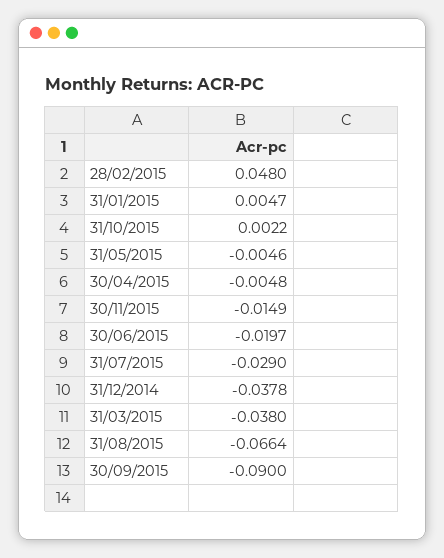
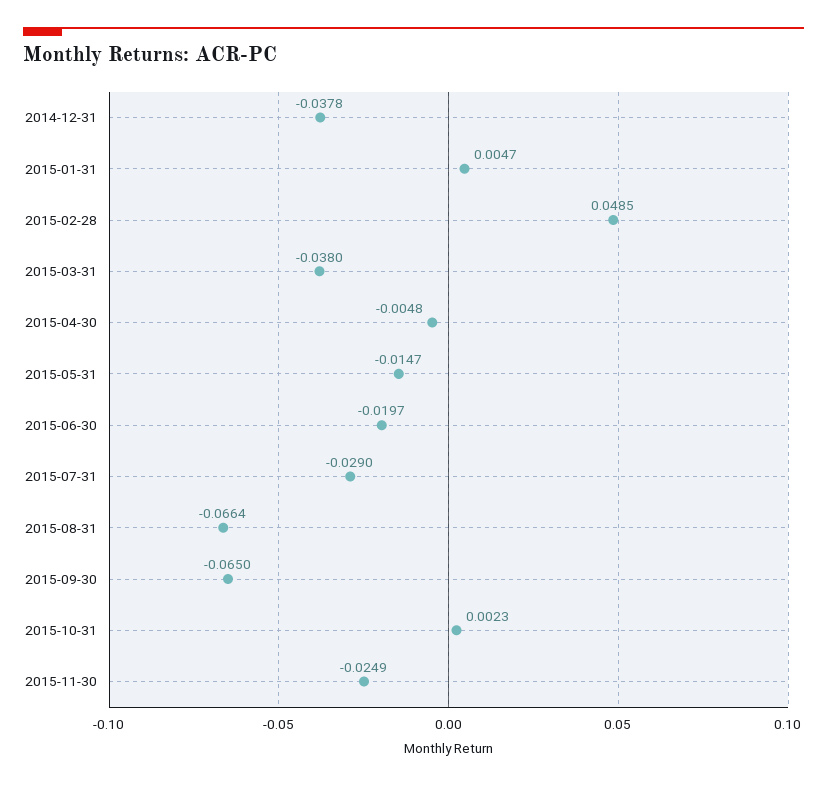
28/02/2015: 0.048 -> 0.0485
31/10/2015: 0.0022 -> 0.0023
31/05/2015: -0.0046 -> -0.0147
30/11/2015: -0.0149 -> -0.0249
30/09/2015: -0.09 -> -0.065

